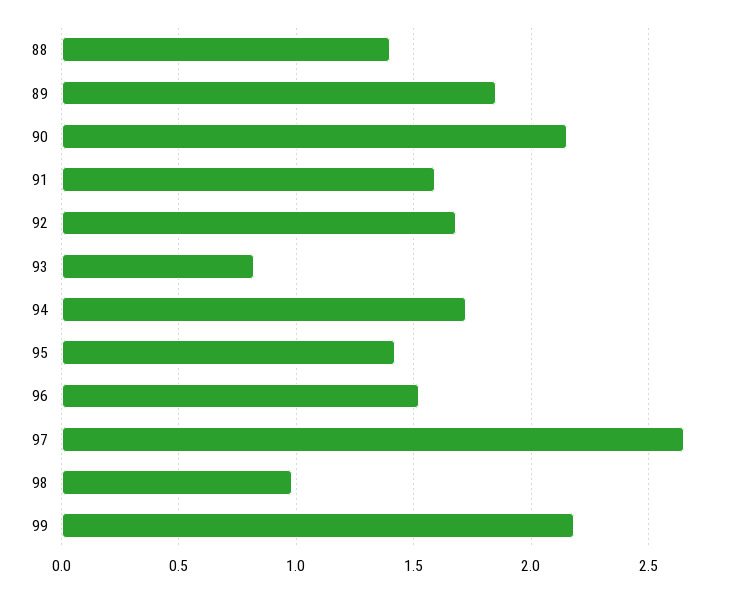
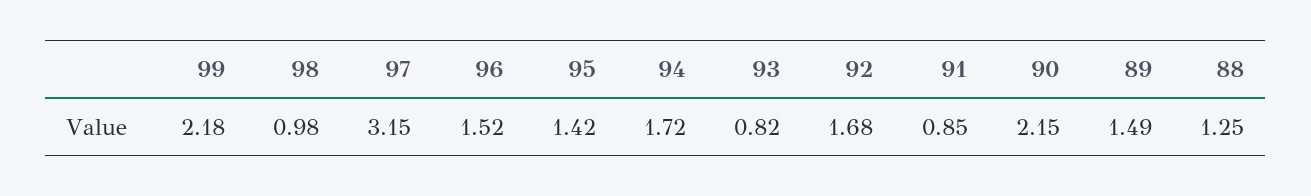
88: 1.4 -> 1.25
89: 1.85 -> 1.49
91: 1.6 -> 0.85
97: 2.65 -> 3.15

